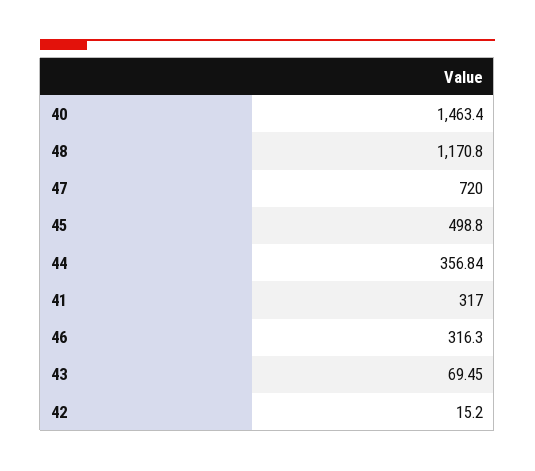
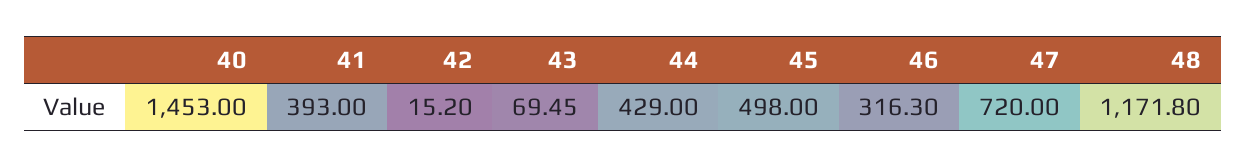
40: 1463.4 -> 1453
48: 1170.8 -> 1171.8
45: 498.8 -> 498
44: 356.84 -> 429
41: 317 -> 393

